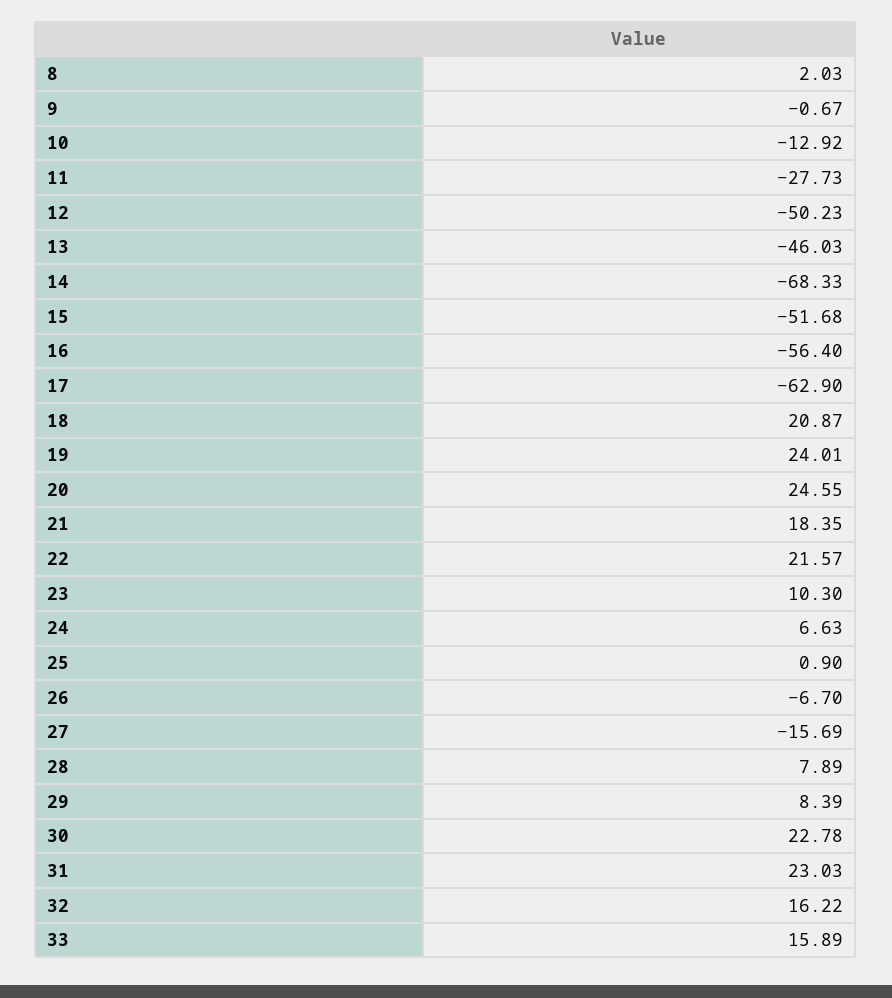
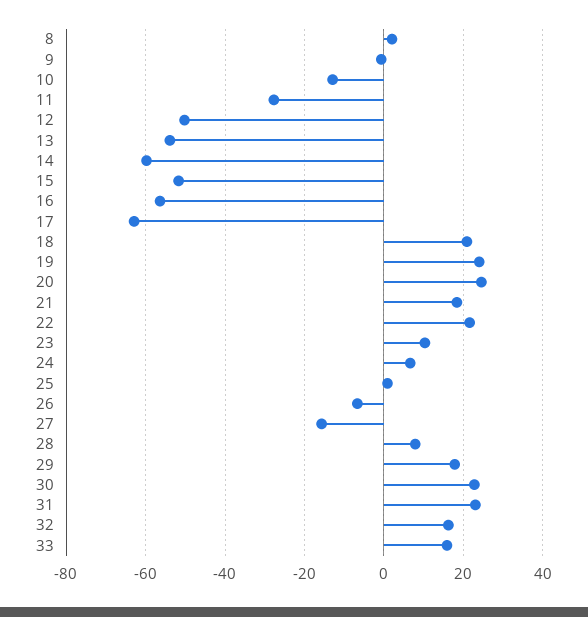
13: -46.03 -> -54
14: -68.33 -> -60
29: 8.39 -> 18

